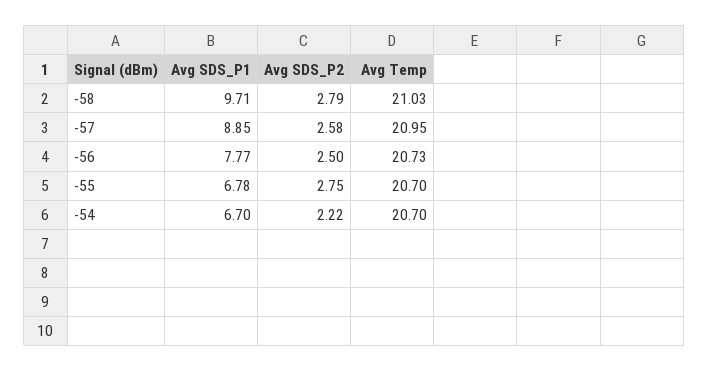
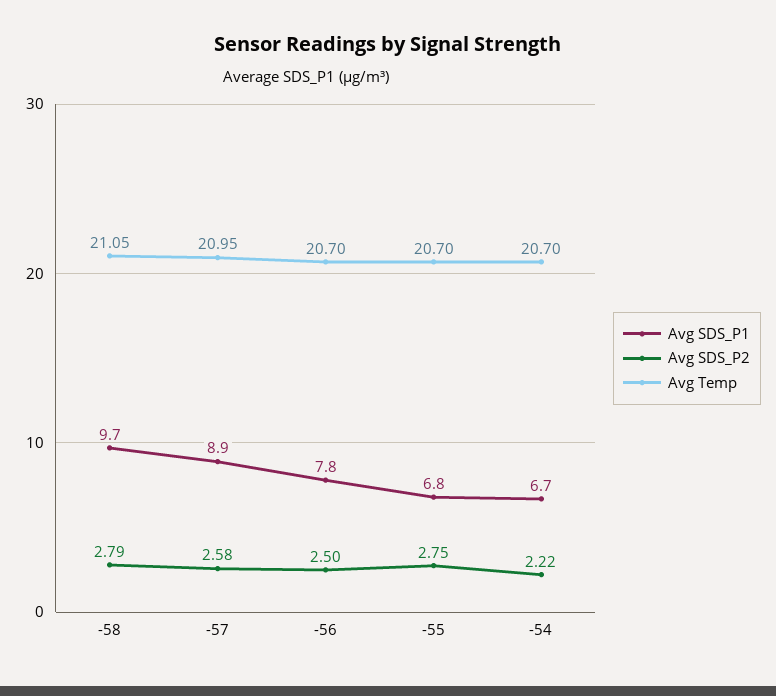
Avg Temp, -58: 21.03 -> 21.05
Avg Temp, -56: 20.73 -> 20.7

